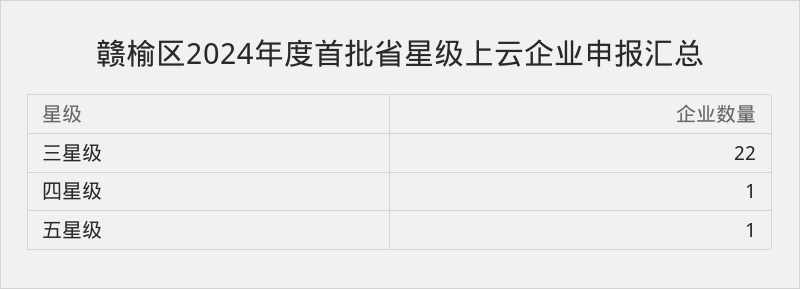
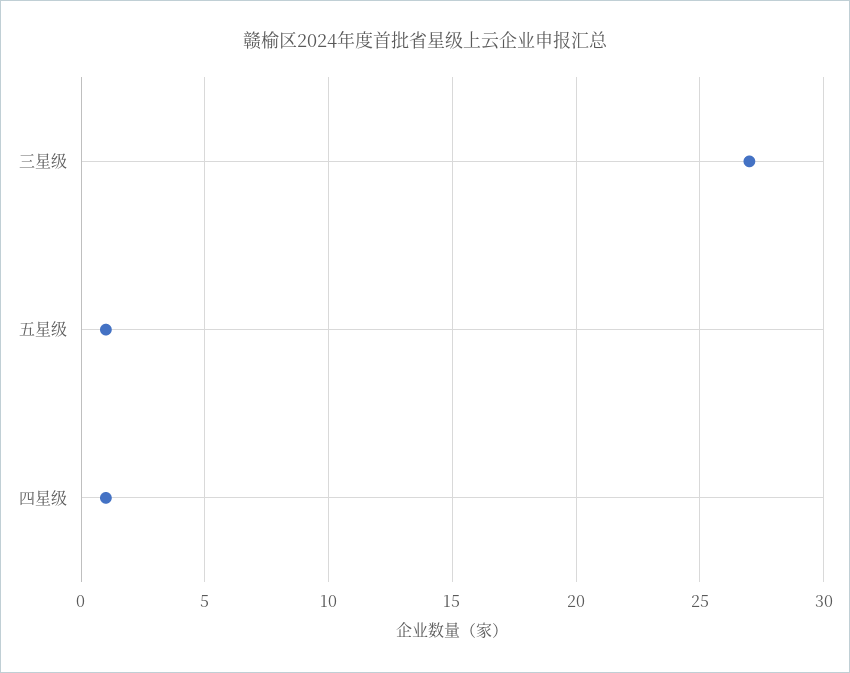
三星级: 22 -> 27

